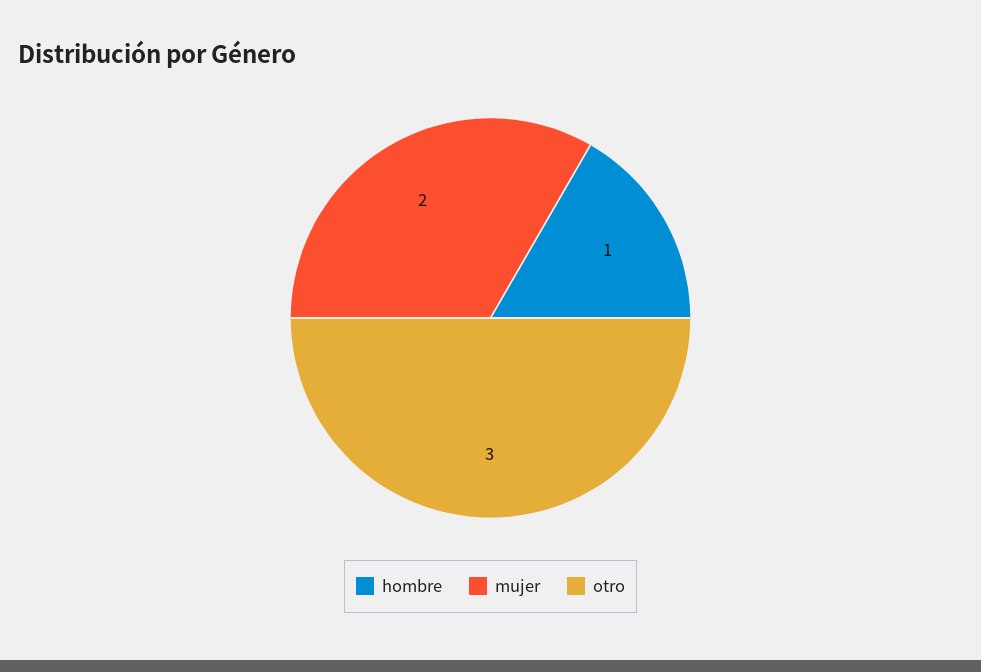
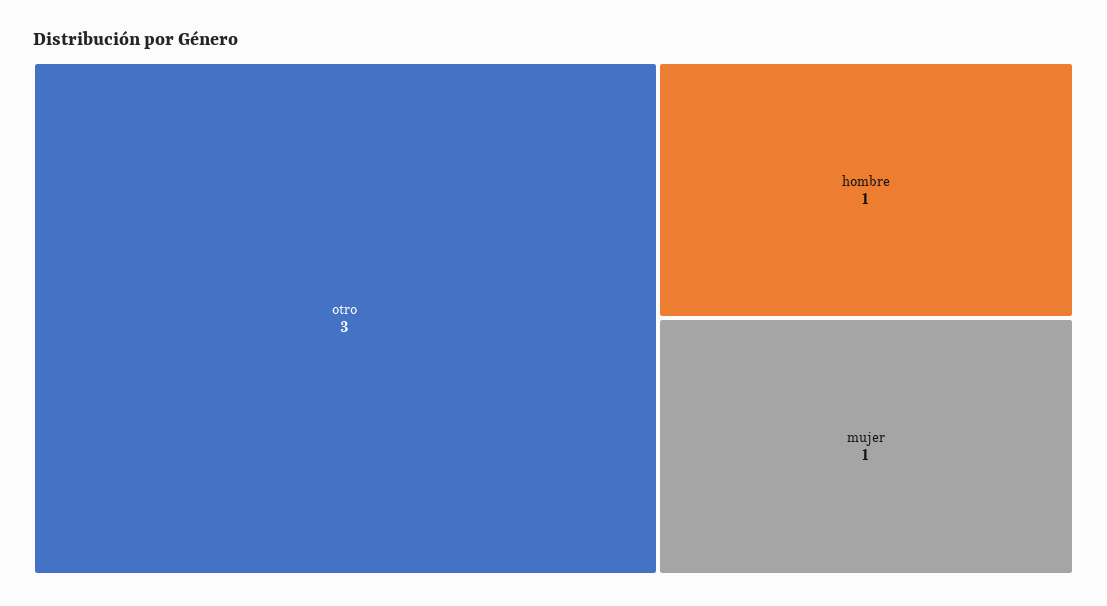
mujer: 2 -> 1

